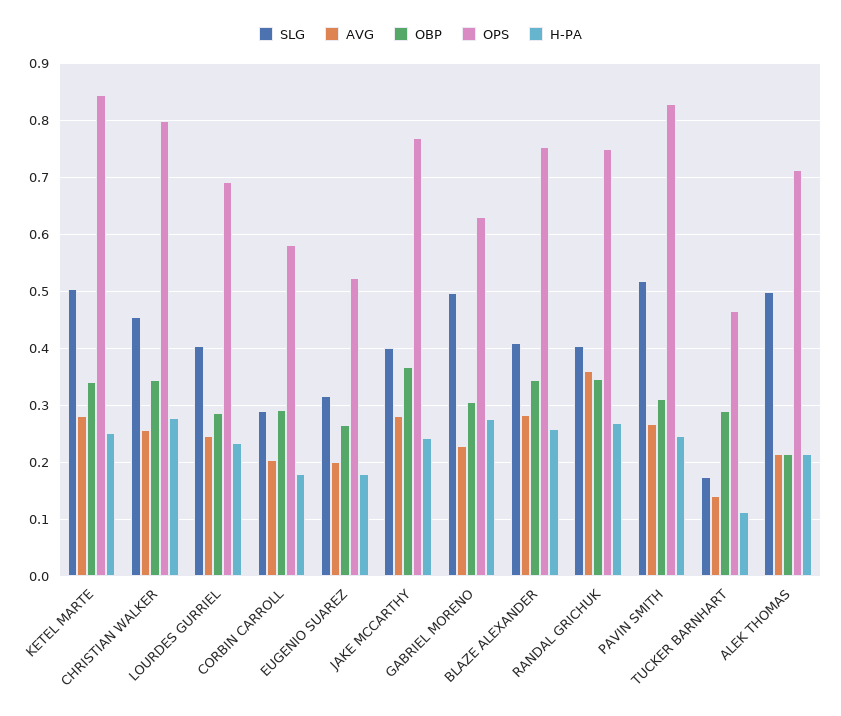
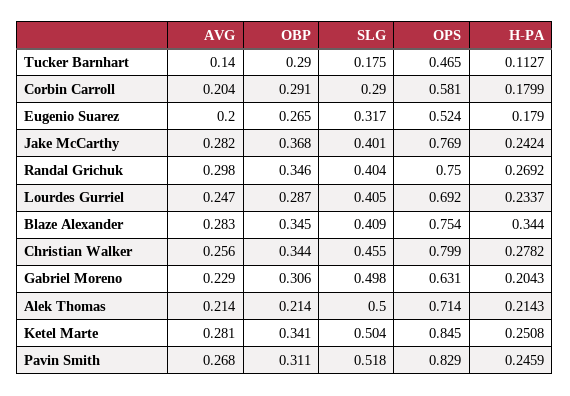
H-PA, GABRIEL MORENO: 0.28 -> 0.2043
H-PA, BLAZE ALEXANDER: 0.26 -> 0.344
AVG, RANDAL GRICHUK: 0.36 -> 0.298

